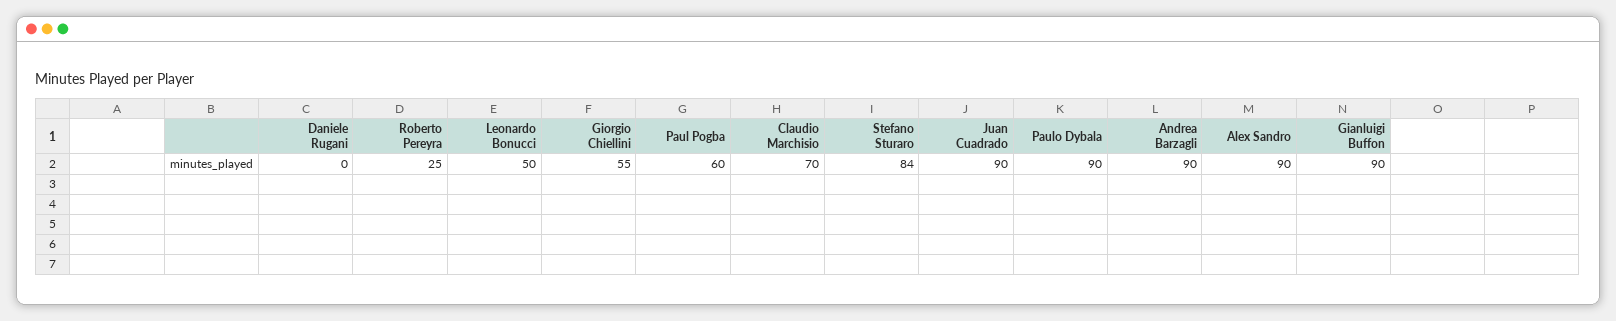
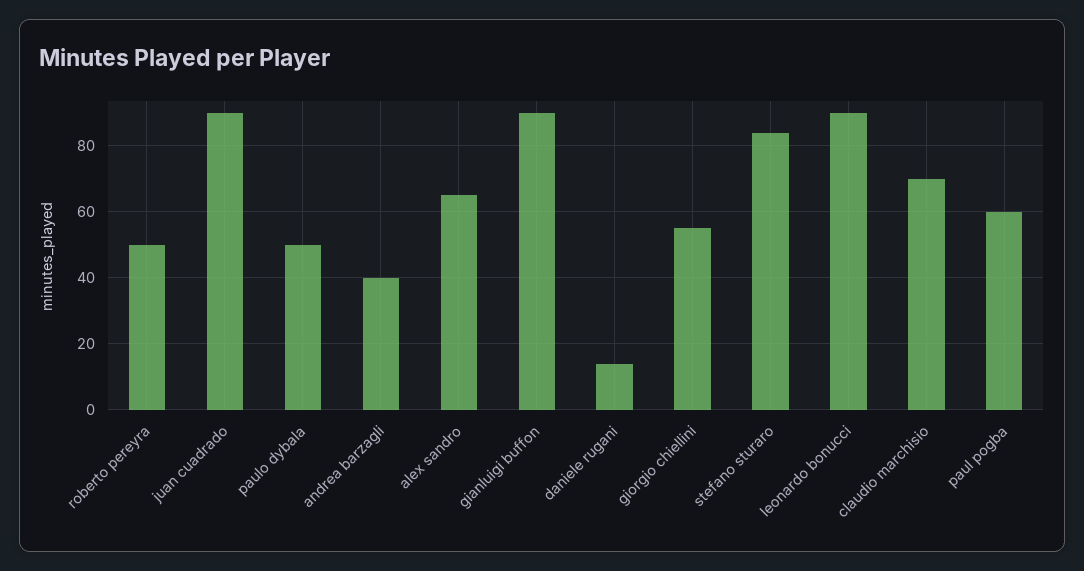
Daniele Rugani: 0 -> 15
Roberto Pereyra: 25 -> 50
Leonardo Bonucci: 50 -> 90
Paulo Dybala: 90 -> 50
Andrea Barzagli: 90 -> 40
Alex Sandro: 90 -> 65

